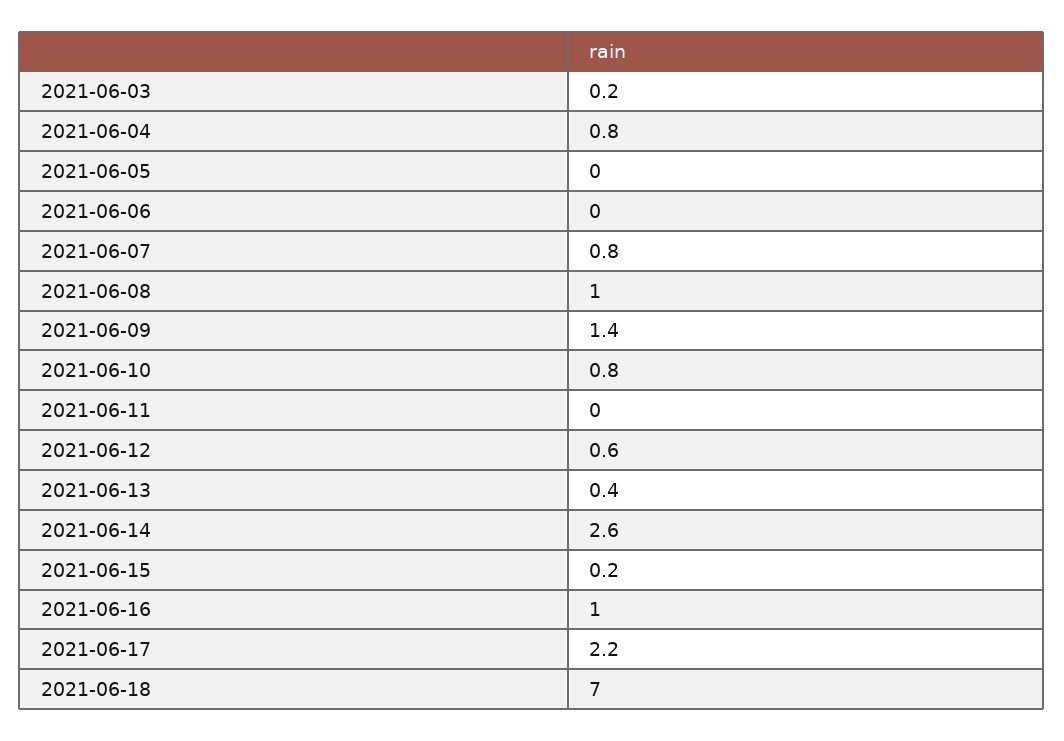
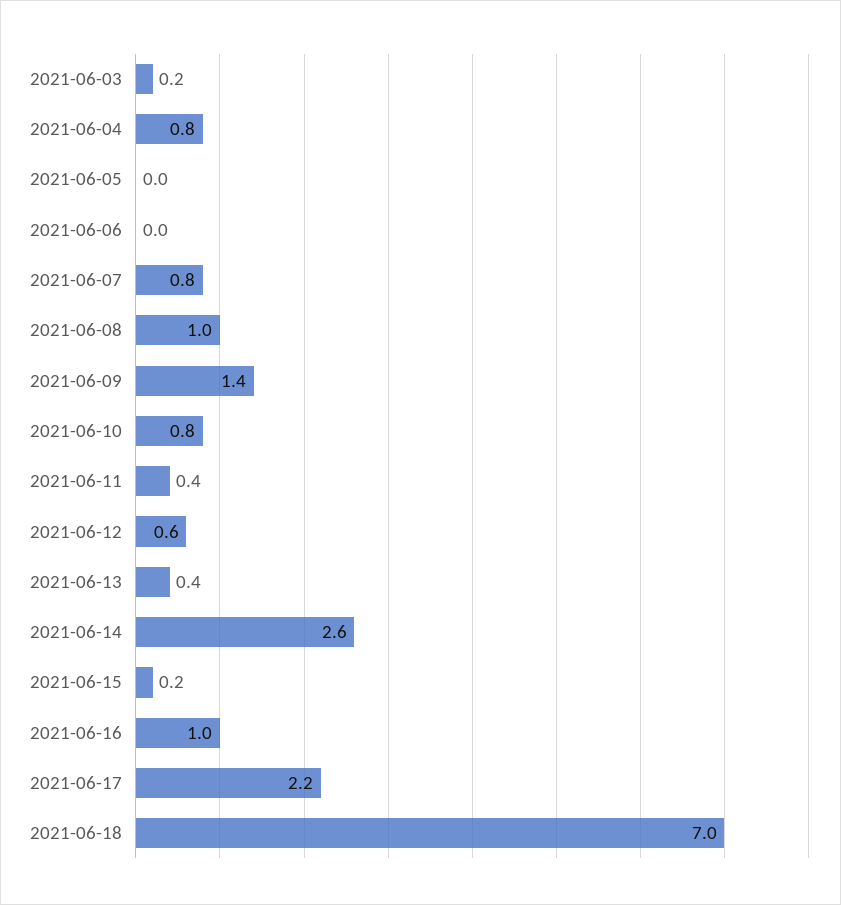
2021-06-11: 0 -> 0.4

